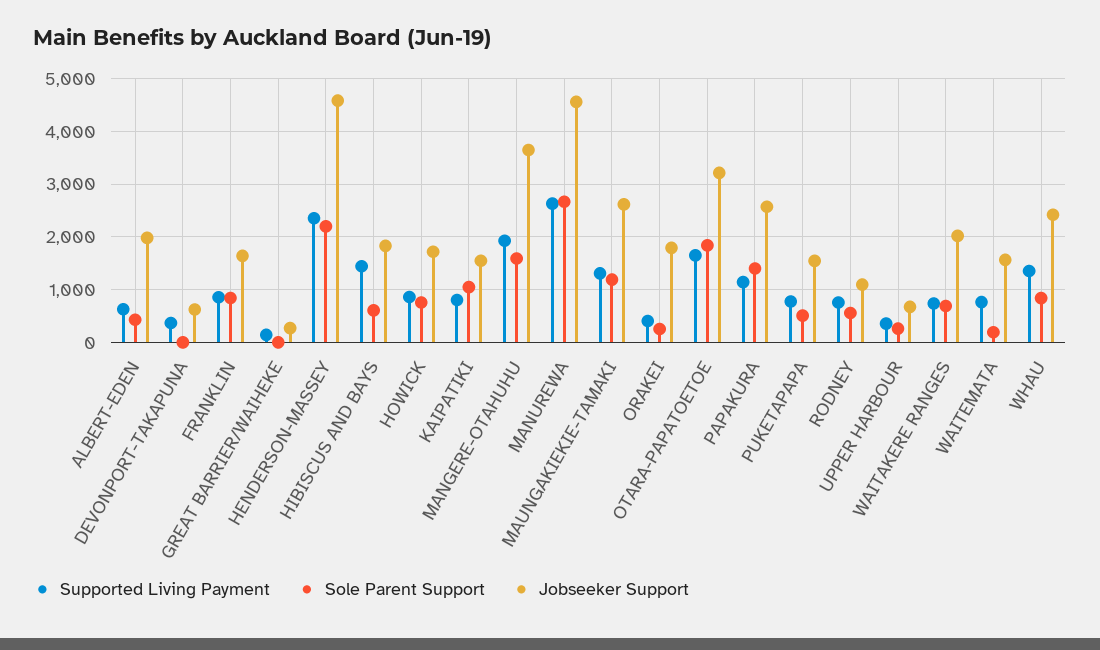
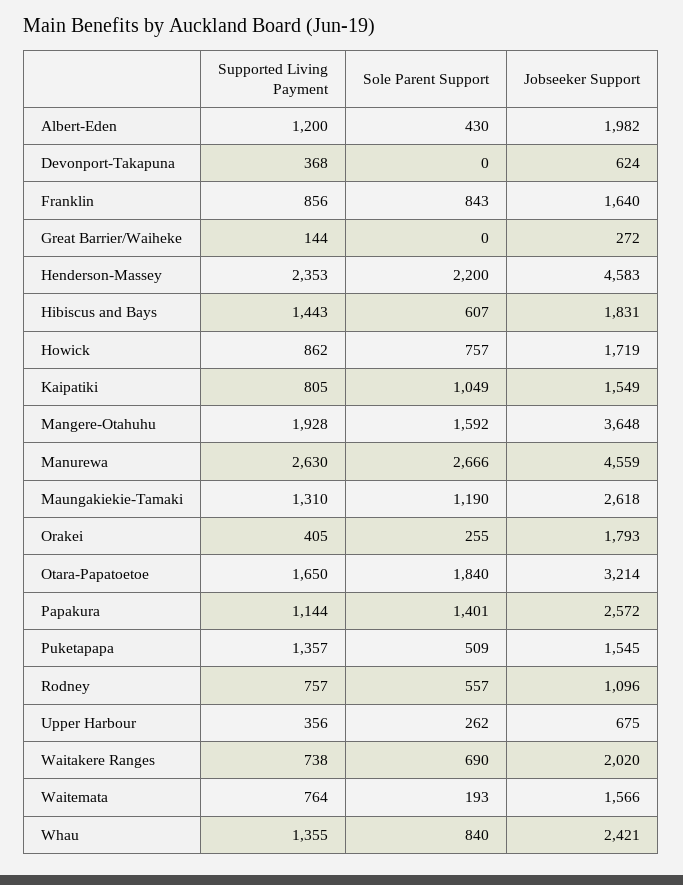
Supported Living Payment, ALBERT-EDEN: 600 -> 1200
Supported Living Payment, PUKETAPAPA: 800 -> 1357

